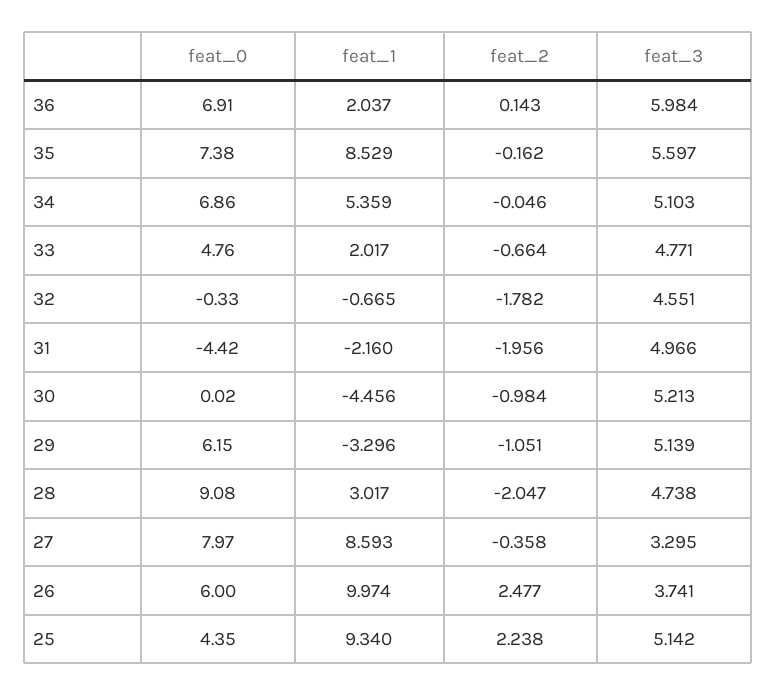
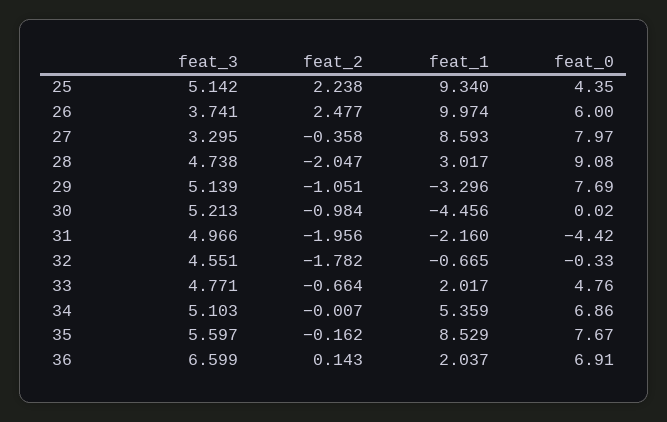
feat_3, 36: 5.984 -> 6.599
feat_0, 35: 7.38 -> 7.67
feat_2, 34: -0.046 -> -0.007
feat_0, 29: 6.15 -> 7.69

